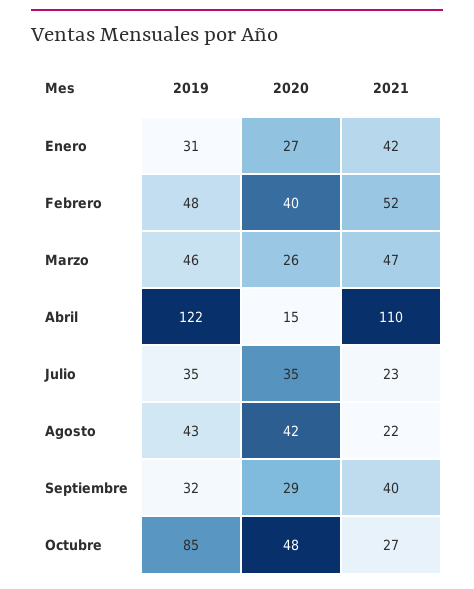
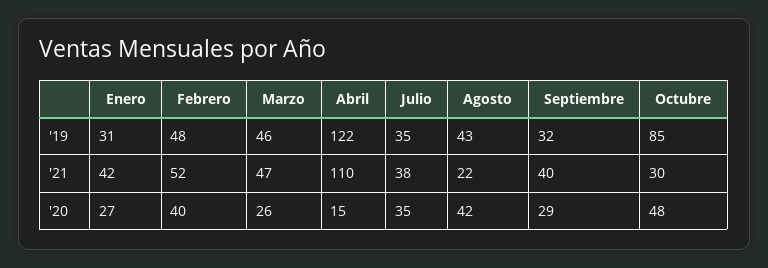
2021, Julio: 23 -> 38
2021, Octubre: 27 -> 30

